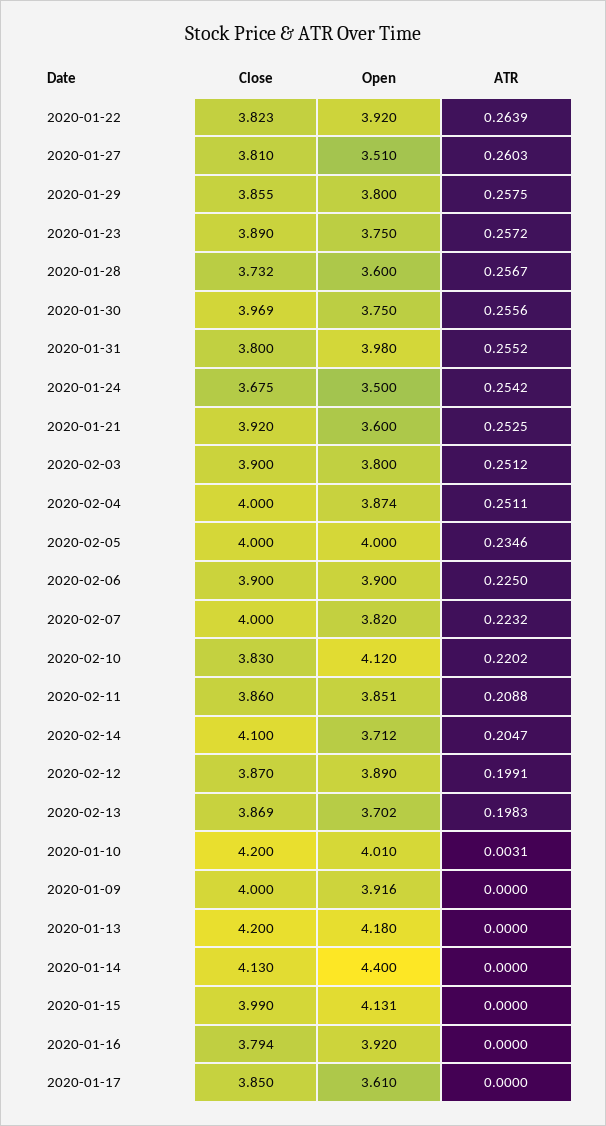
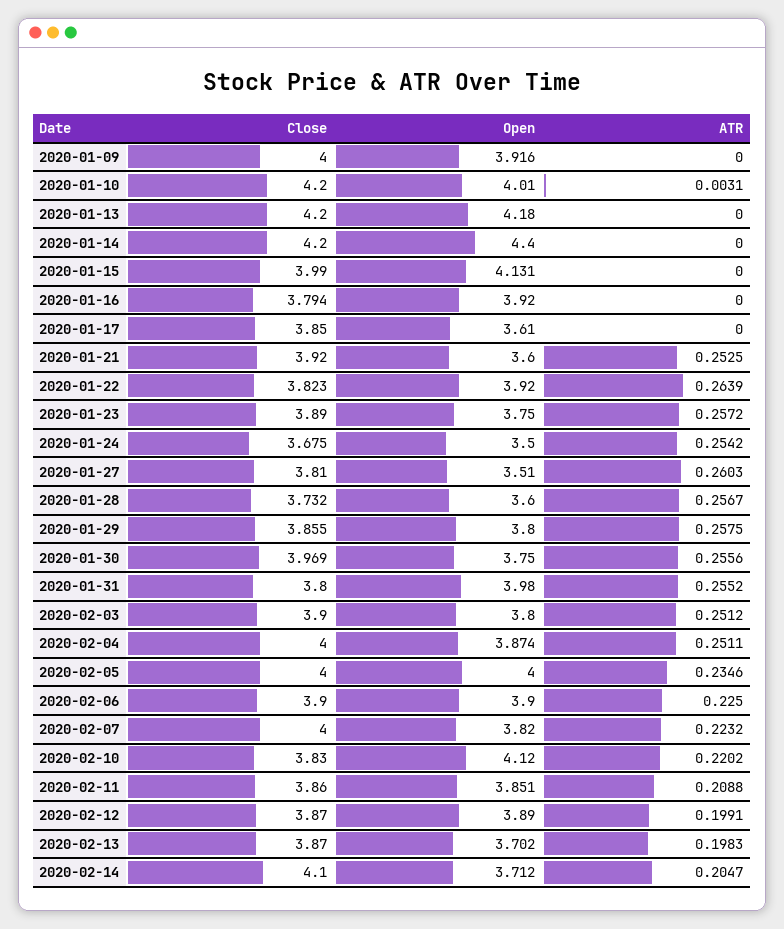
Close, 2020-02-13: 3.869 -> 3.87
Close, 2020-01-14: 4.13 -> 4.2

